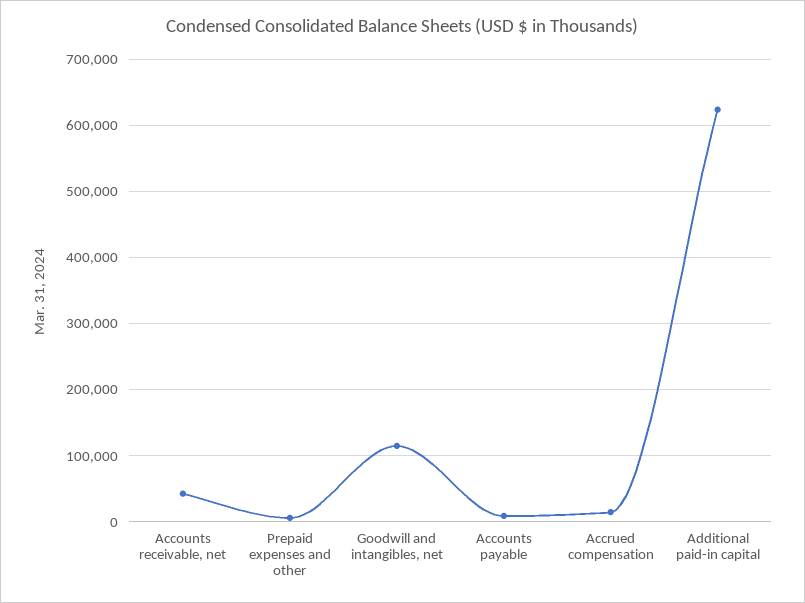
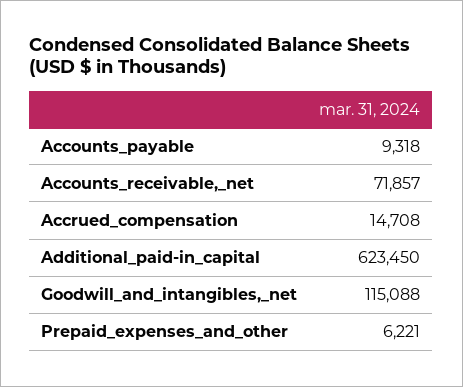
Accounts receivable, net: 40000 -> 71857

